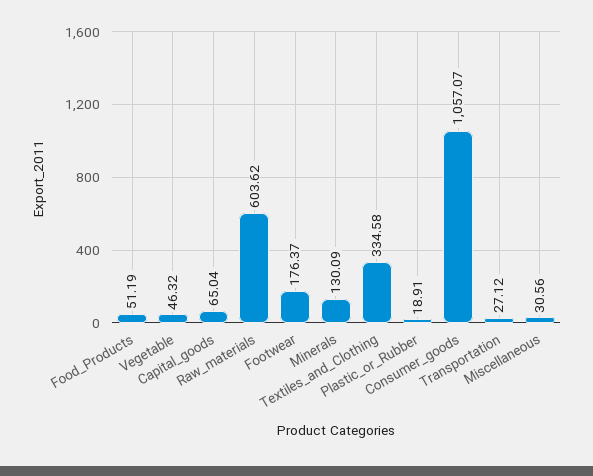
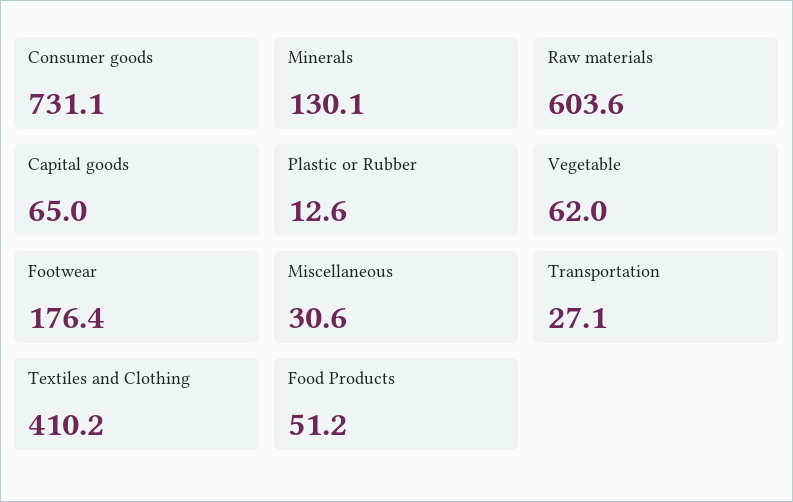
Vegetable: 46.32 -> 62
Textiles_and_Clothing: 334.58 -> 410.2
Plastic_or_Rubber: 18.91 -> 12.6
Consumer_goods: 1057.07 -> 731.1

